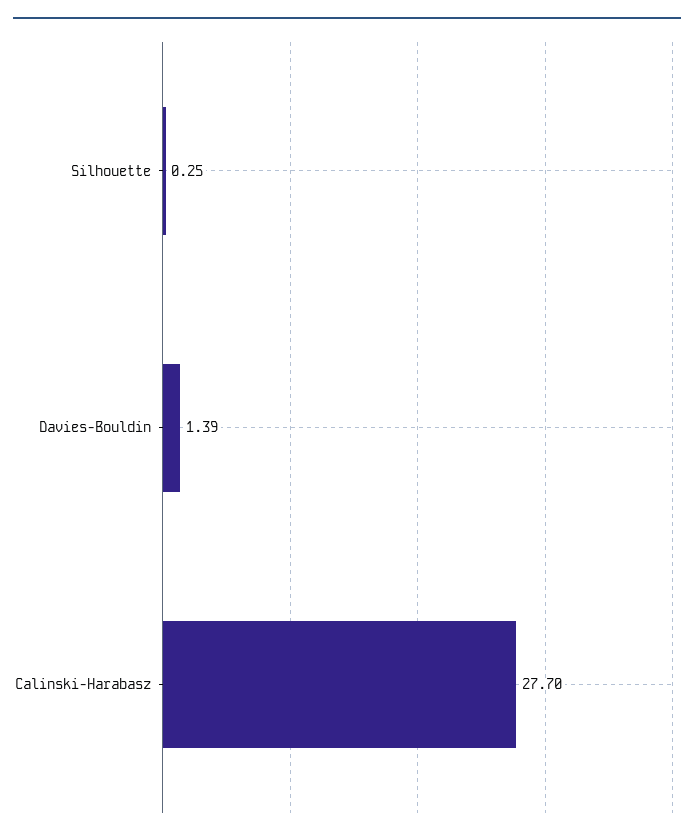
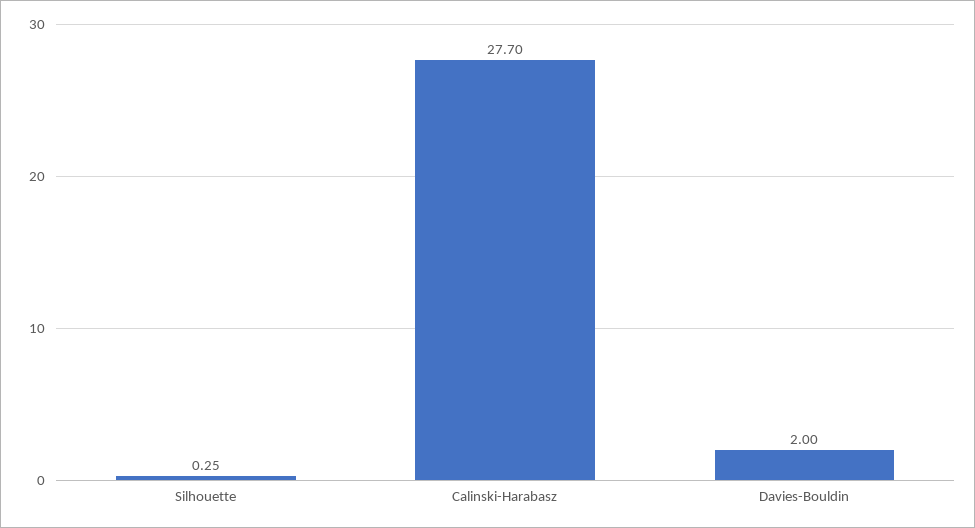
Davies-Bouldin: 1.39 -> 2

